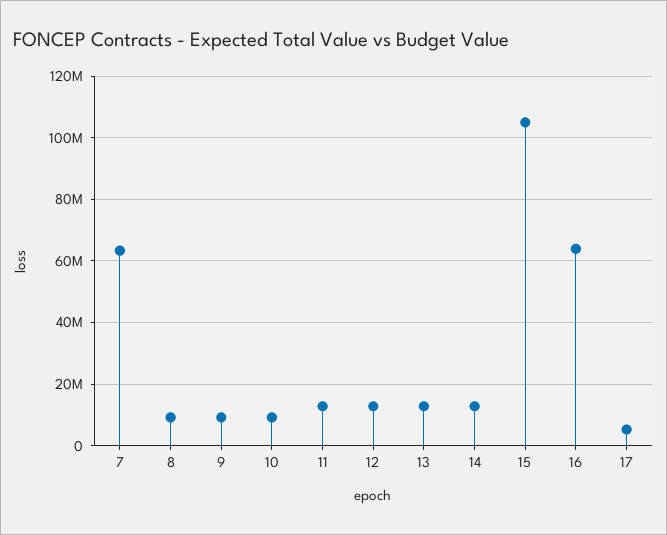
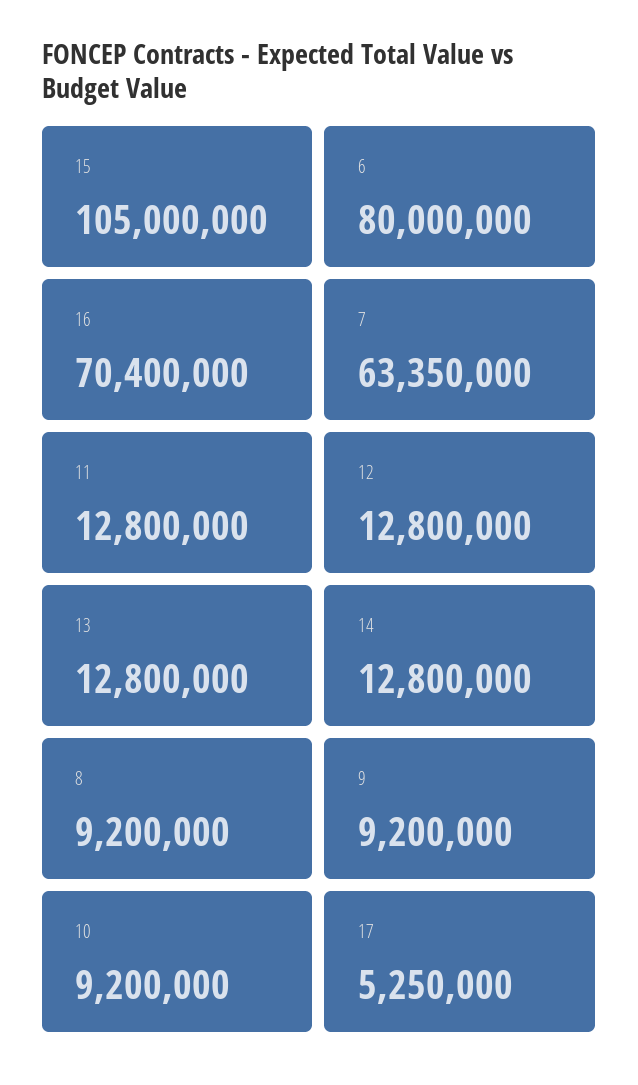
16: 64000000 -> 70400000
6: none -> 80000000

